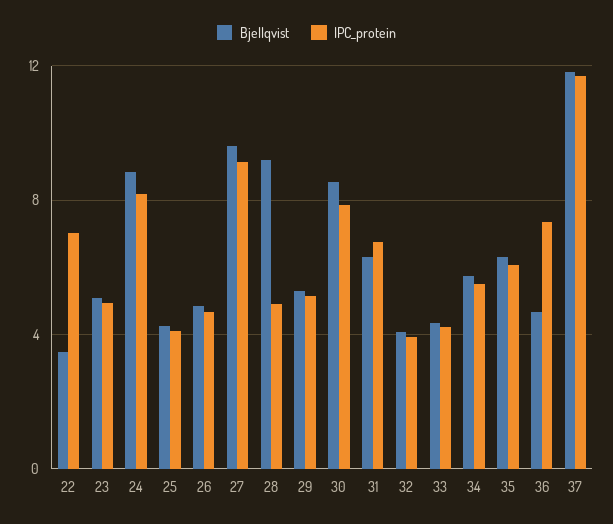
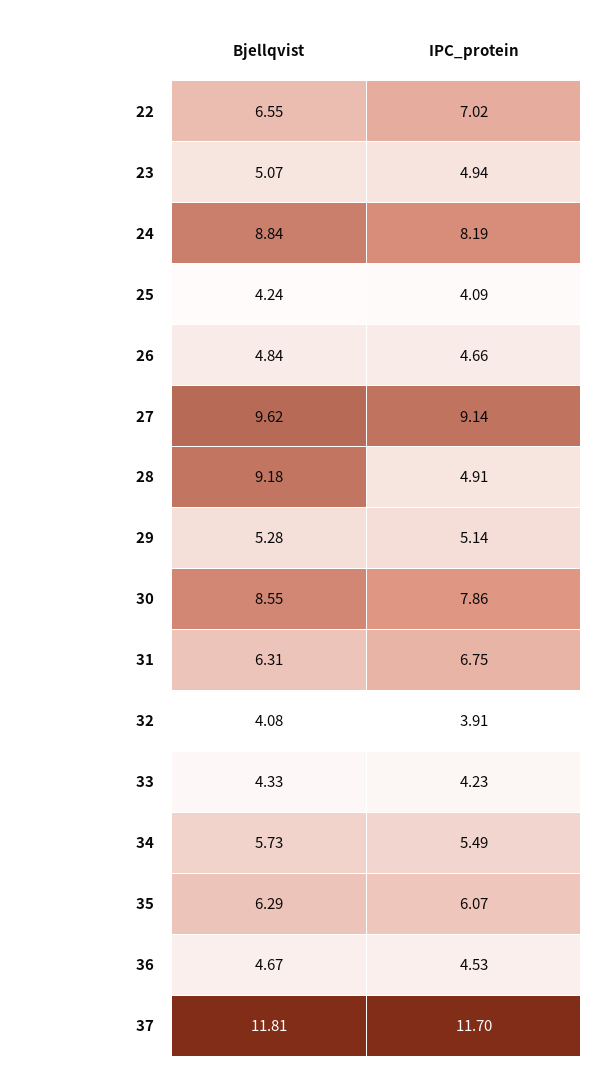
Bjellqvist, 22: 3.5 -> 6.55
IPC_protein, 36: 7.5 -> 4.53

